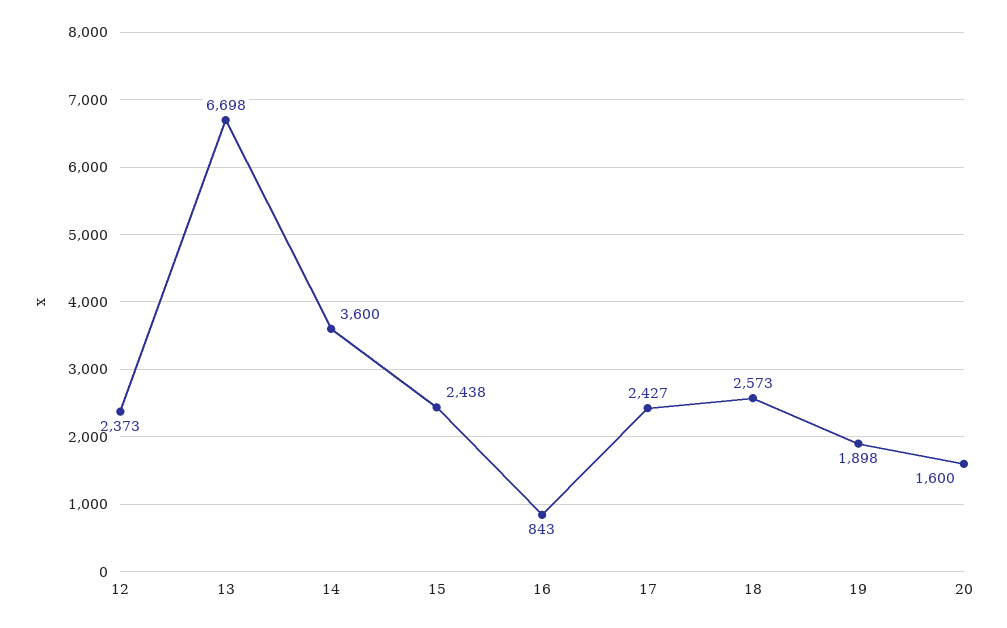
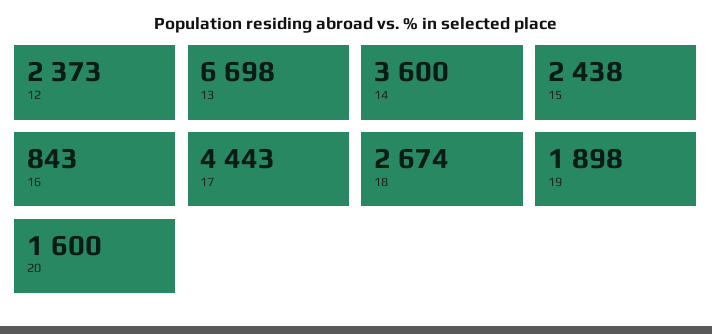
17: 2427 -> 4443
18: 2573 -> 2674

